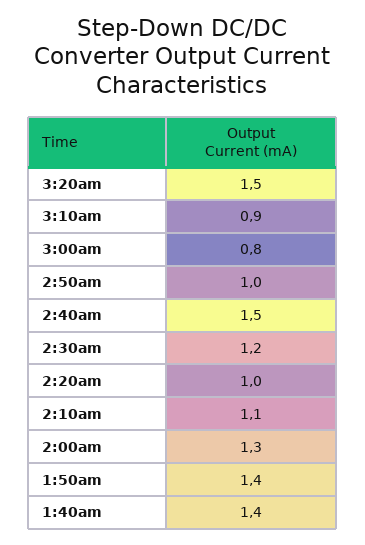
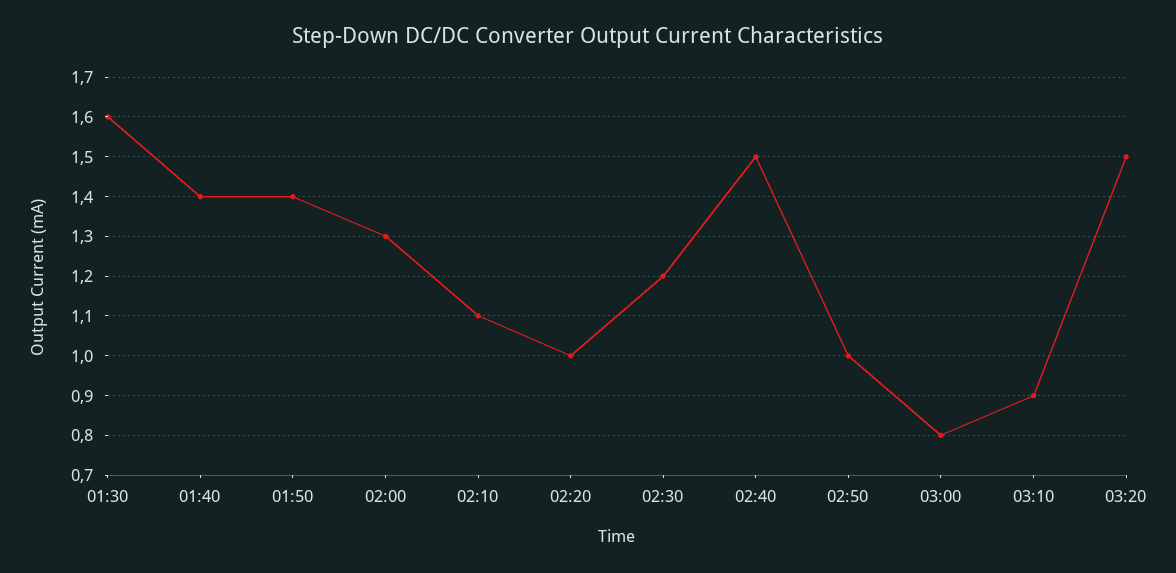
01:30: none -> 1.6

